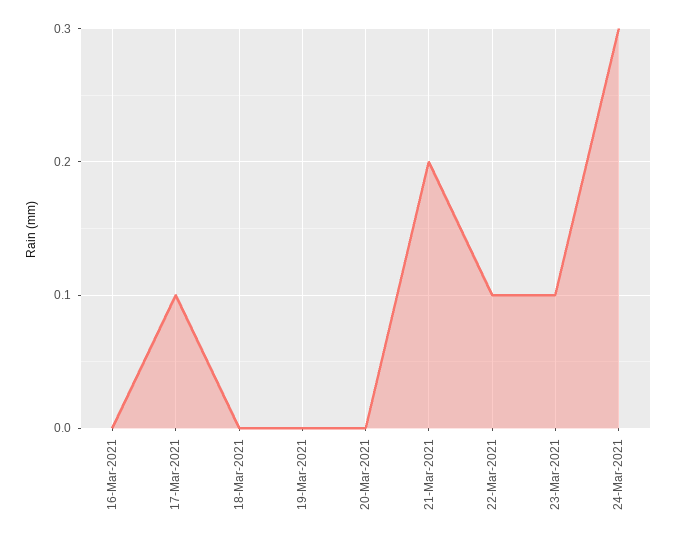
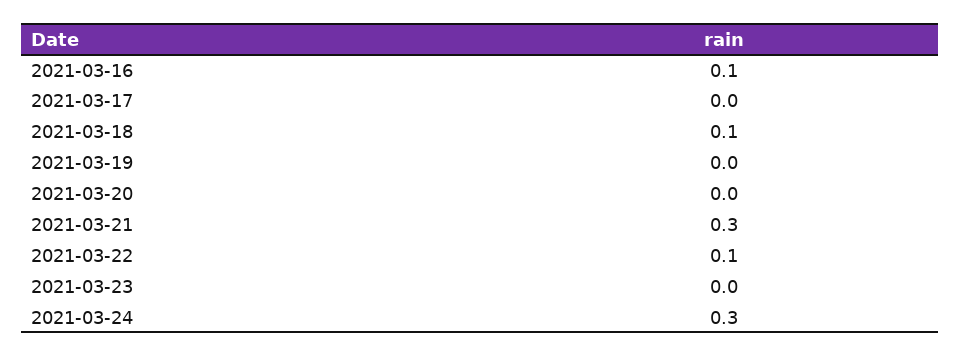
16-Mar-2021: 0 -> 0.1
17-Mar-2021: 0.1 -> 0
18-Mar-2021: 0 -> 0.1
21-Mar-2021: 0.2 -> 0.3
23-Mar-2021: 0.1 -> 0

